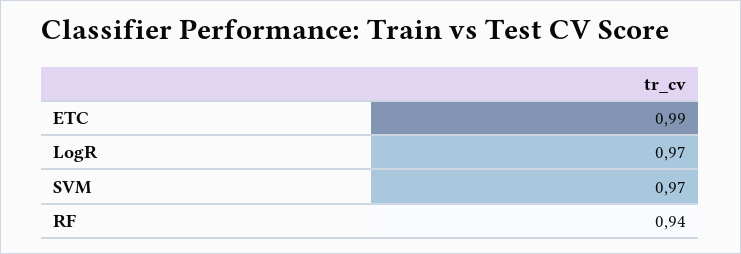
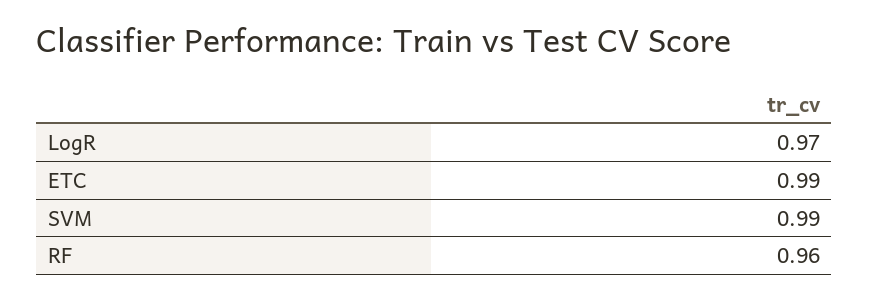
SVM: 0.97 -> 0.99
RF: 0.94 -> 0.96

